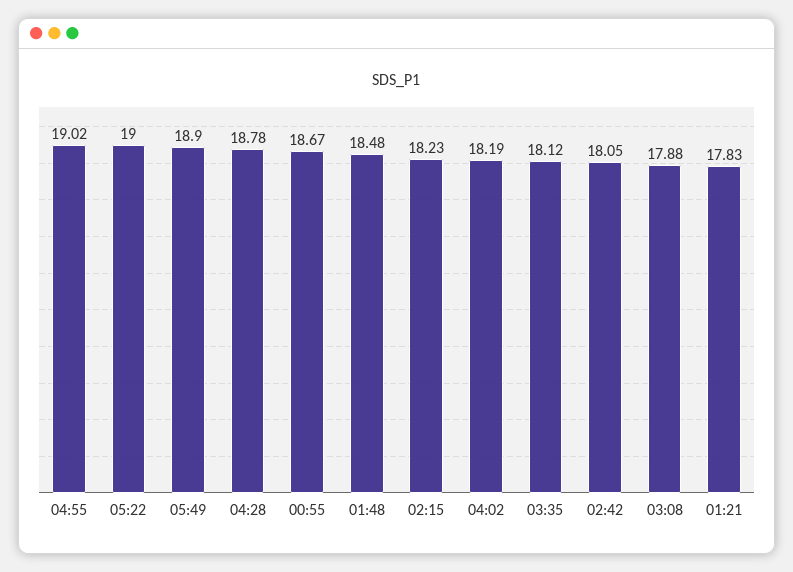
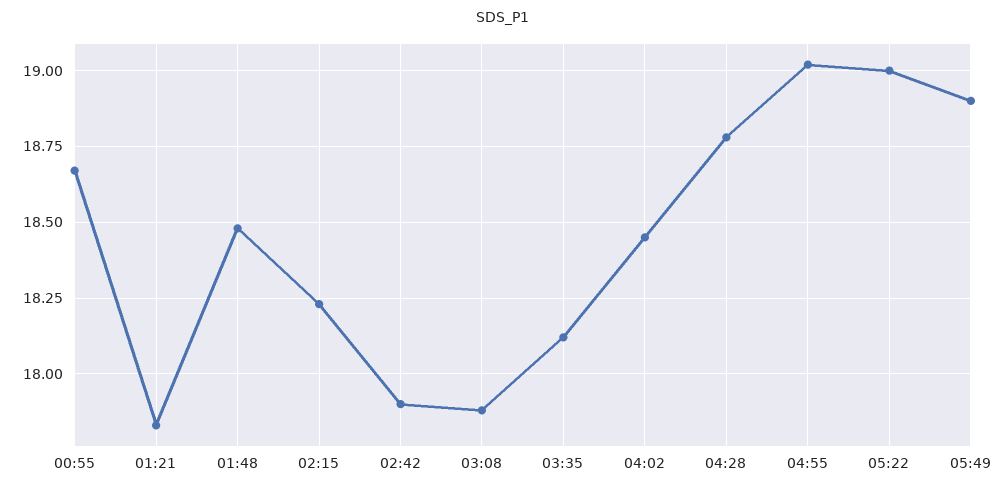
04:02: 18.19 -> 18.45
02:42: 18.05 -> 17.9

